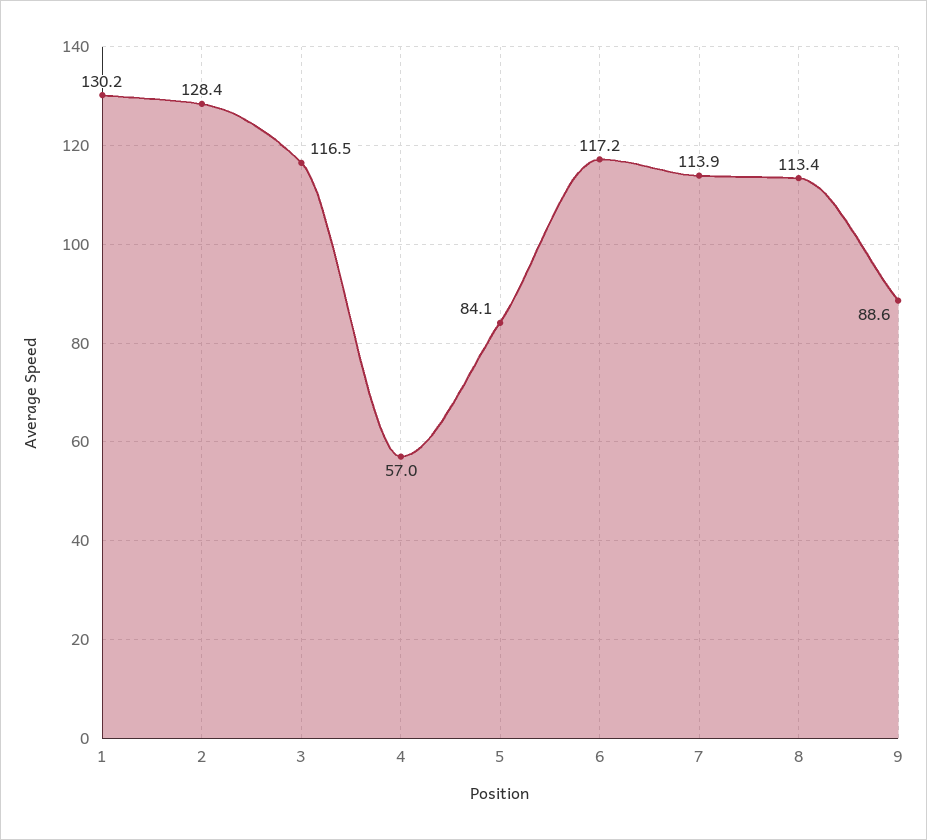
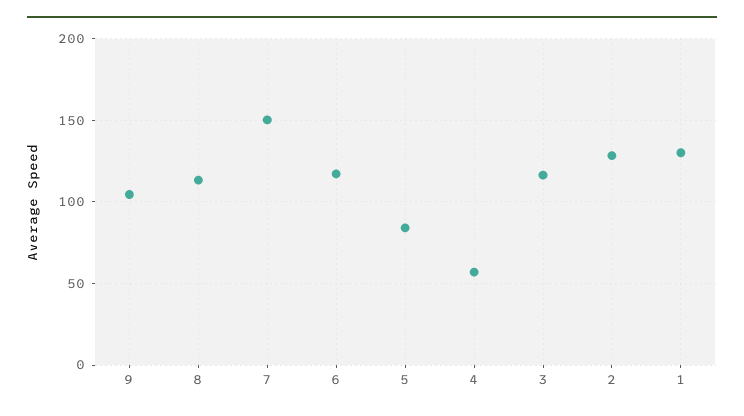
7: 113.9 -> 150
9: 88.6 -> 105

